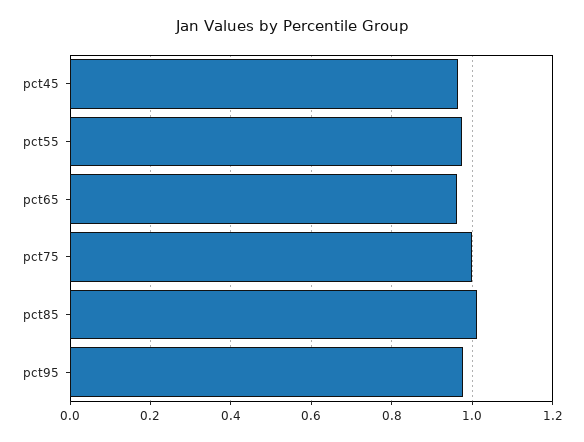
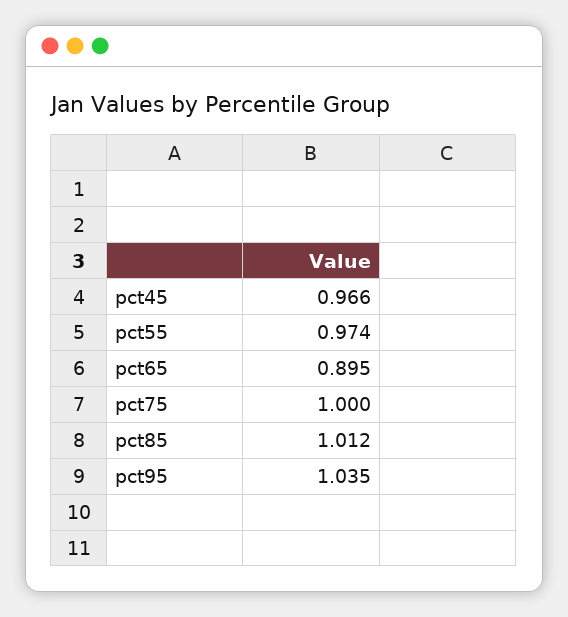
pct65: 0.96 -> 0.895
pct95: 0.98 -> 1.035

